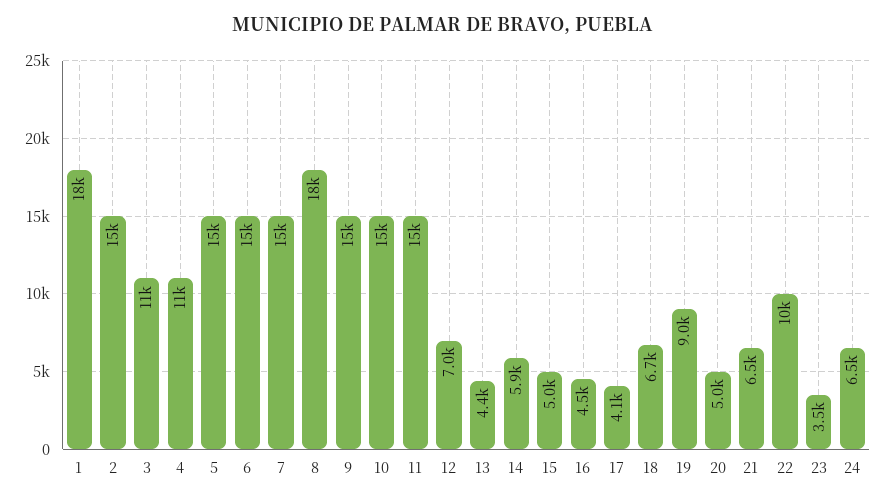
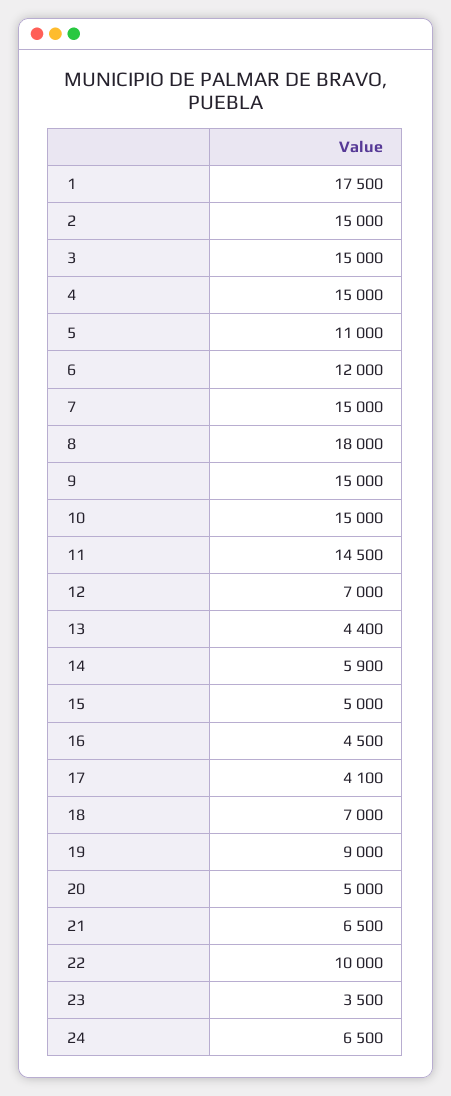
3: 11000 -> 15000
4: 11000 -> 15000
5: 15000 -> 11000
6: 15000 -> 12000
18: 6700 -> 7000

